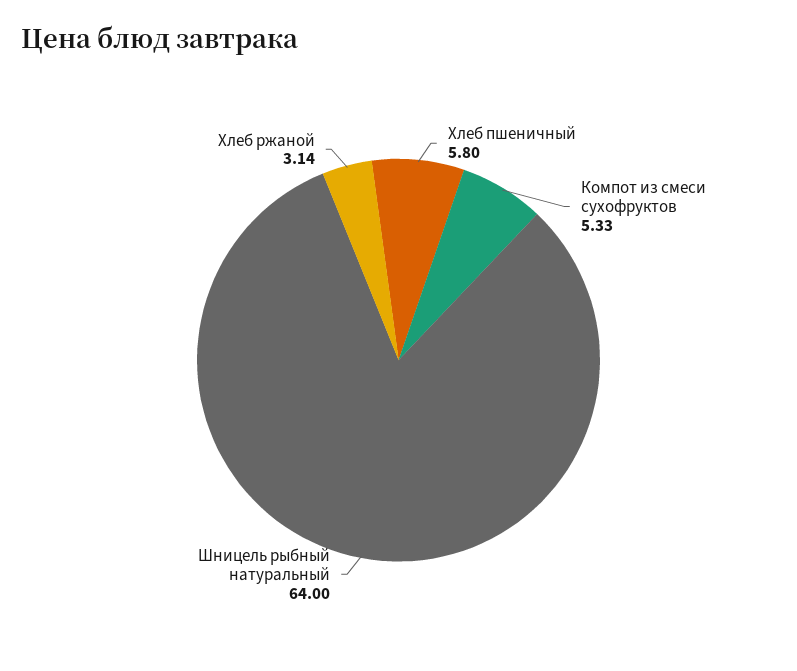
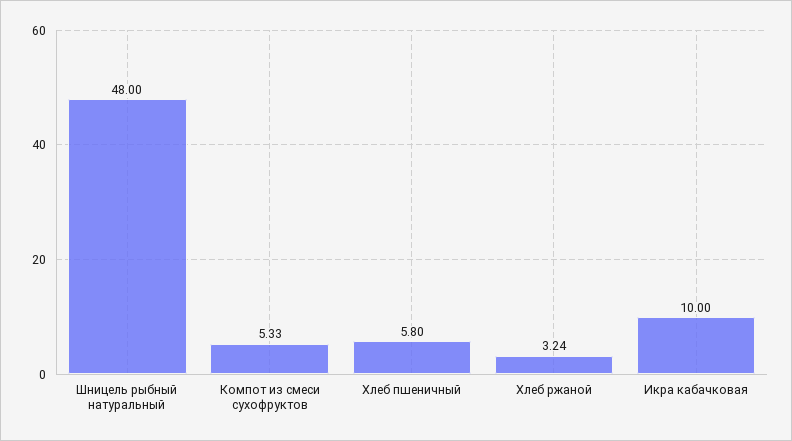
Шницель рыбный натуральный: 64 -> 48
Хлеб ржаной: 3.14 -> 3.24
Икра кабачковая: none -> 10

